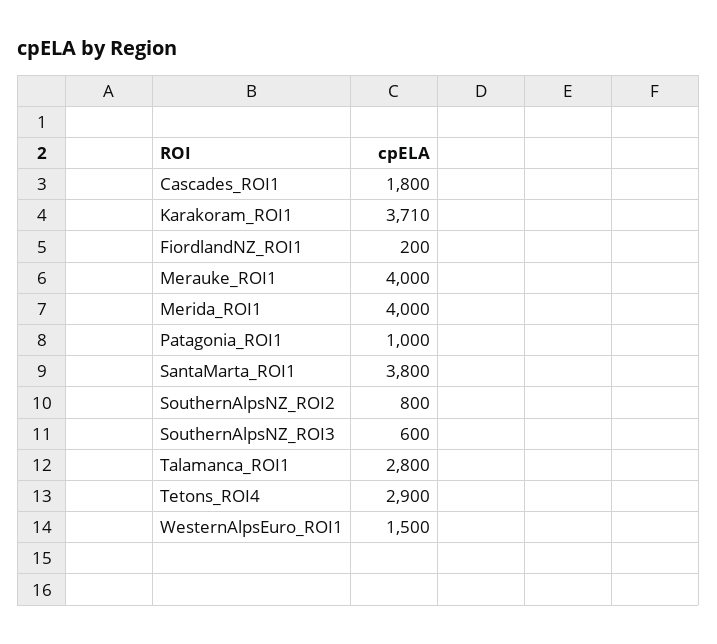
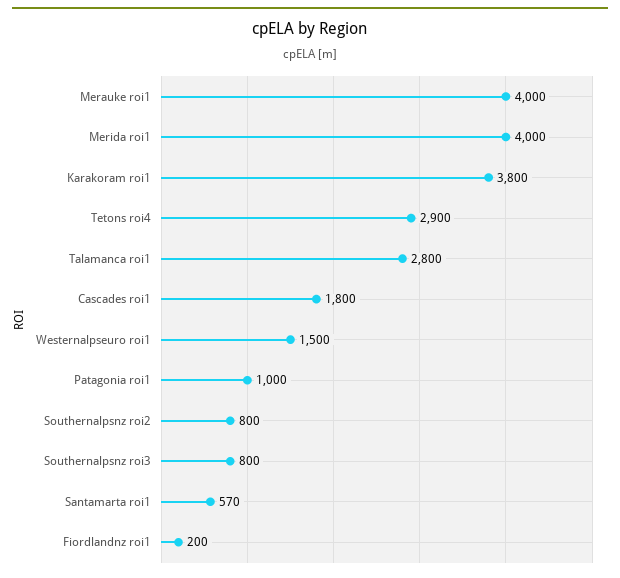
Karakoram_ROI1: 3710 -> 3800
SantaMarta_ROI1: 3800 -> 570
SouthernAlpsNZ_ROI3: 600 -> 800

